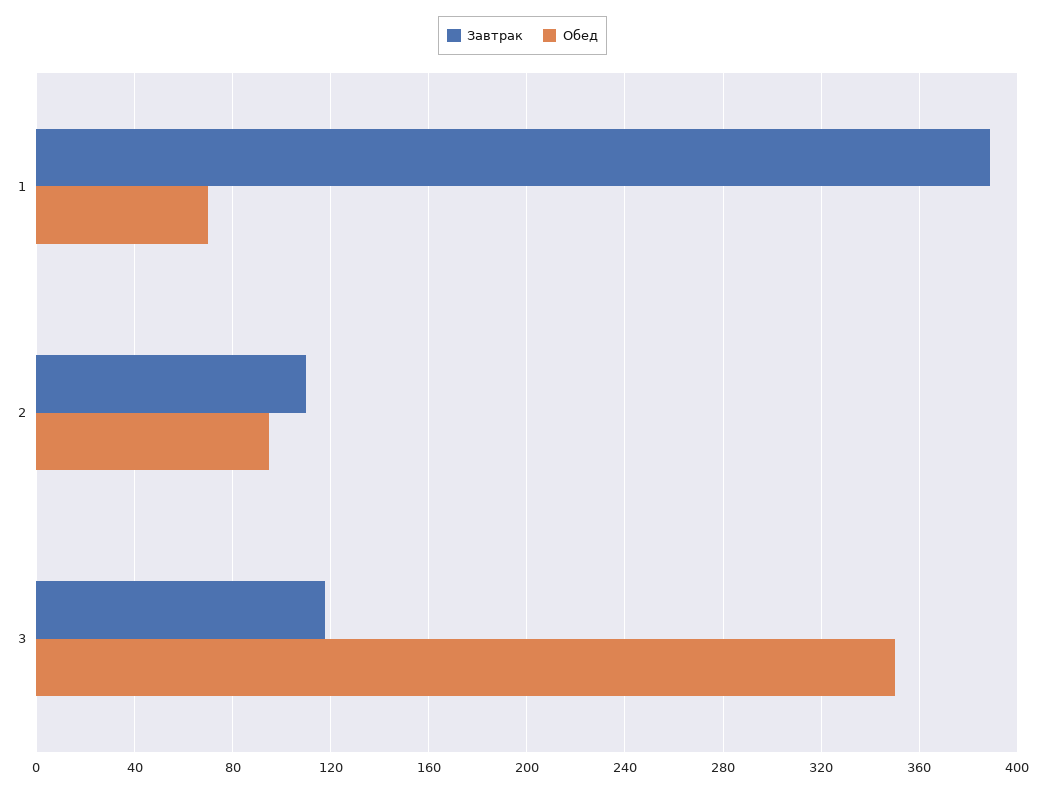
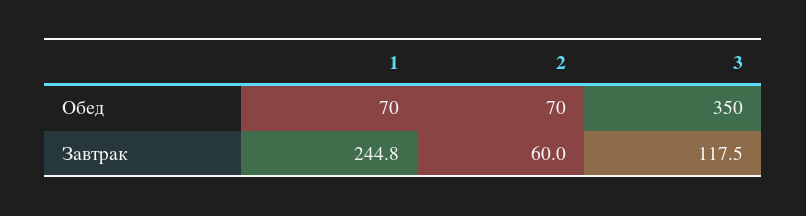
Завтрак, 1: 390 -> 244.8
Завтрак, 2: 110 -> 60
Обед, 2: 95 -> 70

